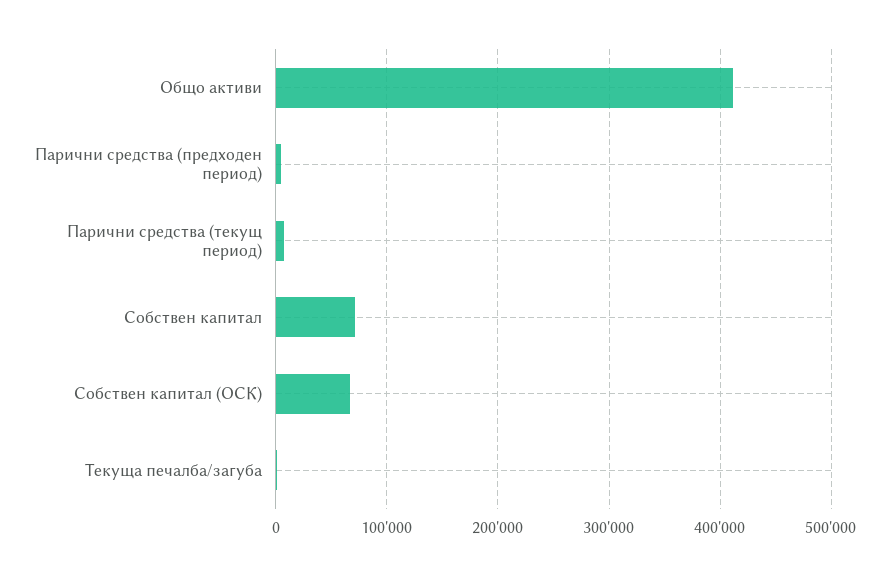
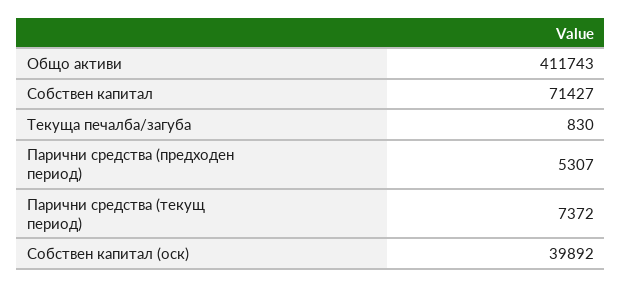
Собствен капитал (ОСК): 70000 -> 39892

